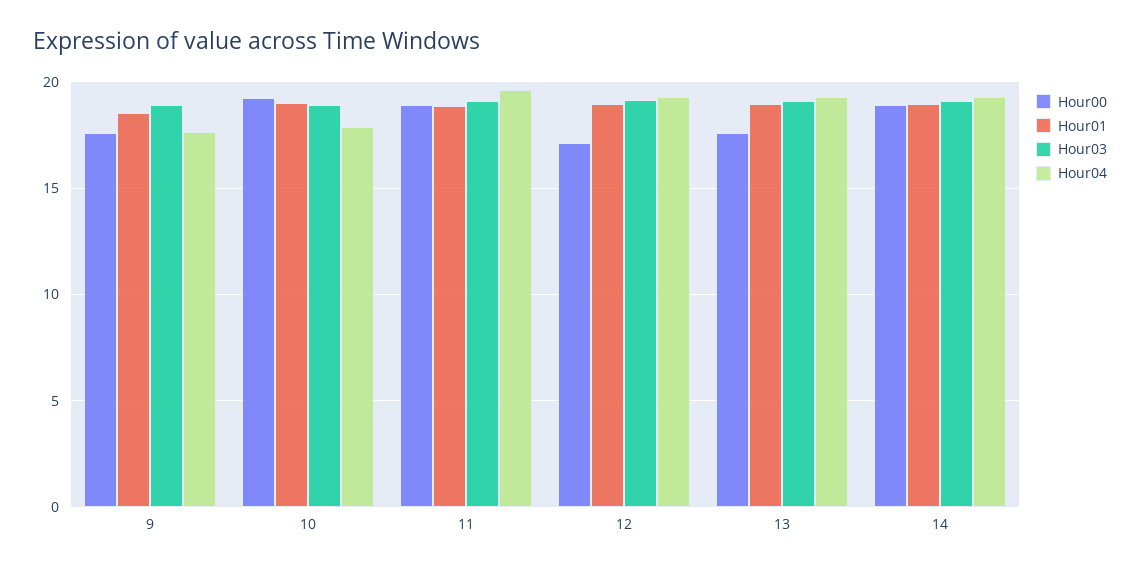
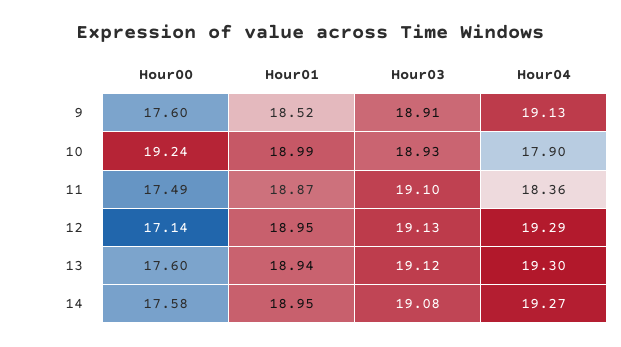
Hour04, 9: 17.5 -> 19.13
Hour00, 11: 19 -> 17.49
Hour04, 11: 19.5 -> 18.36
Hour00, 14: 19 -> 17.58

